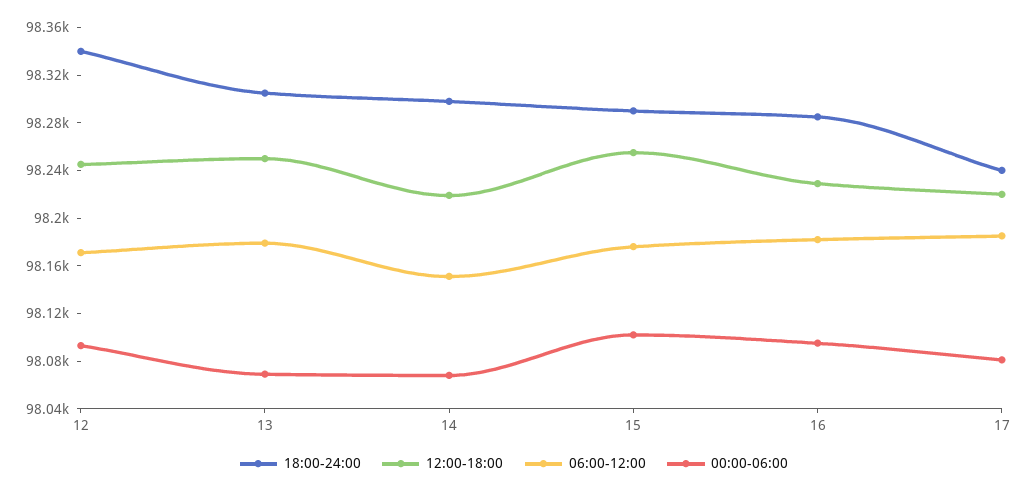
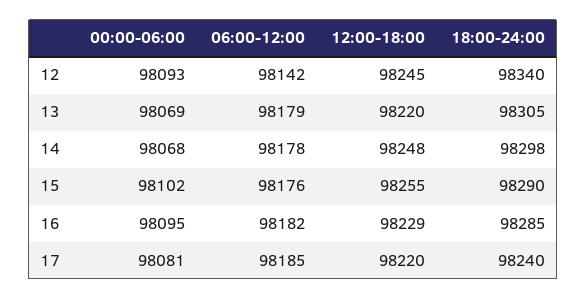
06:00-12:00, 12: 98170 -> 98142
12:00-18:00, 13: 98250 -> 98220
12:00-18:00, 14: 98220 -> 98248
06:00-12:00, 14: 98150 -> 98178

